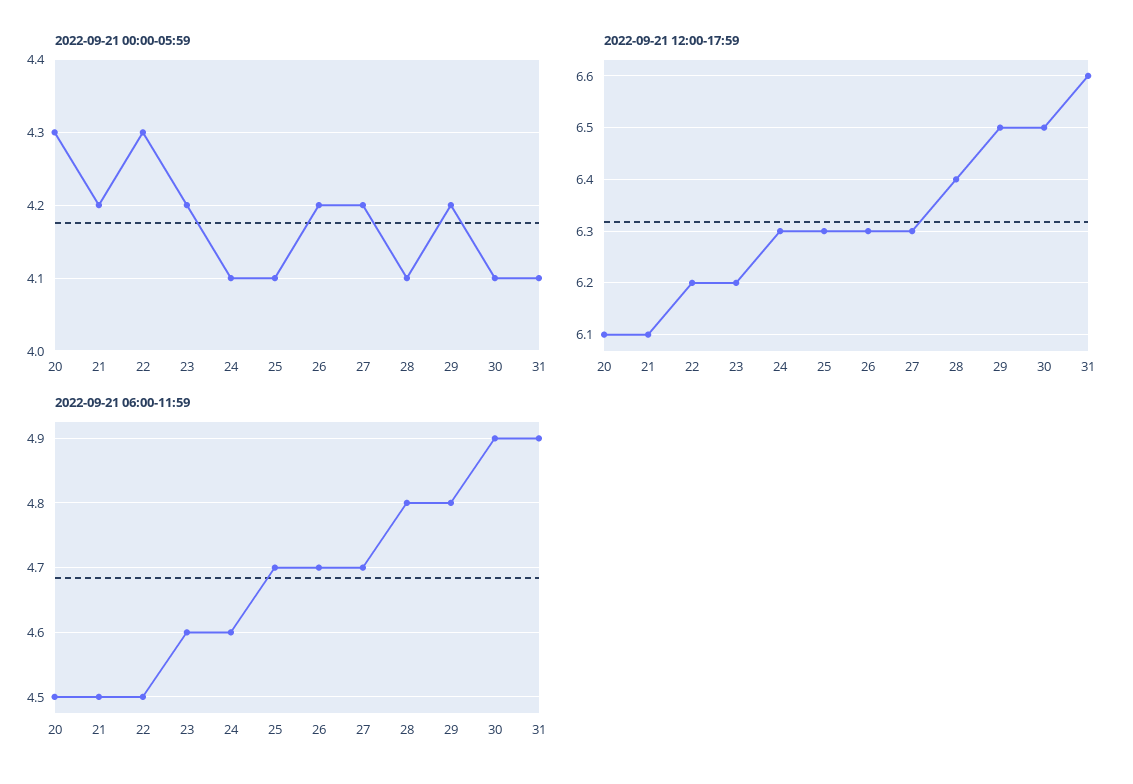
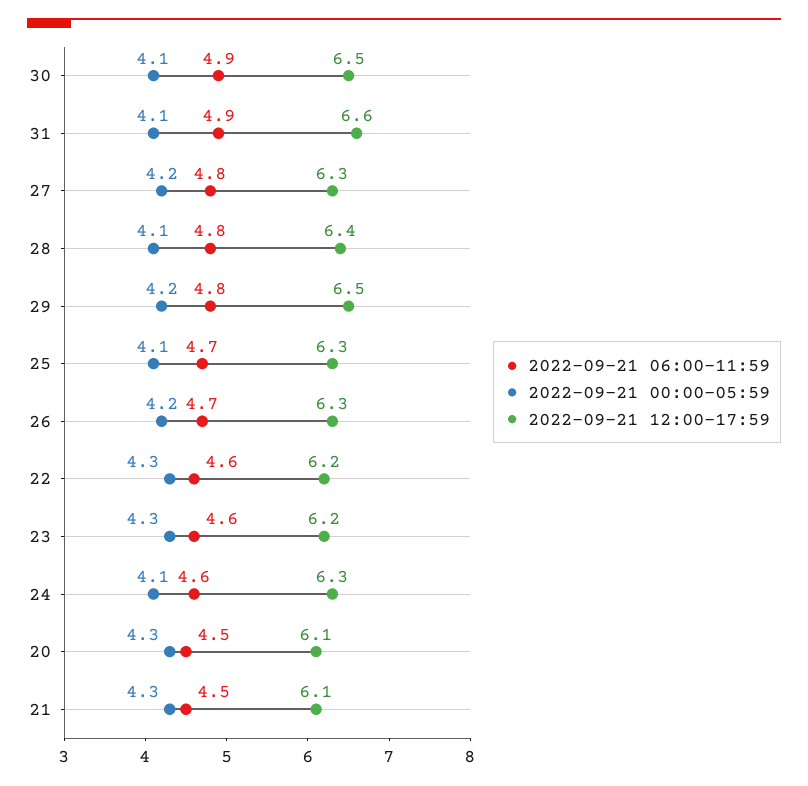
2022-09-21 00:00-05:59, 21: 4.2 -> 4.3
2022-09-21 00:00-05:59, 23: 4.2 -> 4.3
2022-09-21 06:00-11:59, 22: 4.5 -> 4.6
2022-09-21 06:00-11:59, 27: 4.7 -> 4.8

